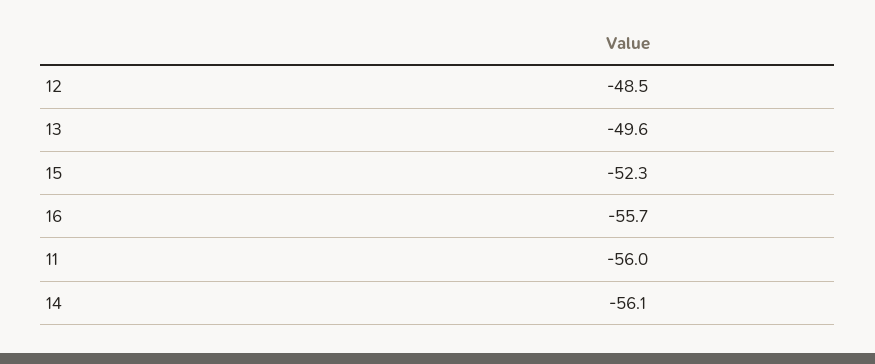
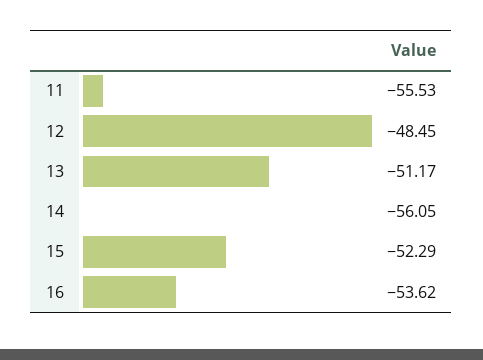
13: -49.6 -> -51.17
16: -55.7 -> -53.62
11: -56 -> -55.53

